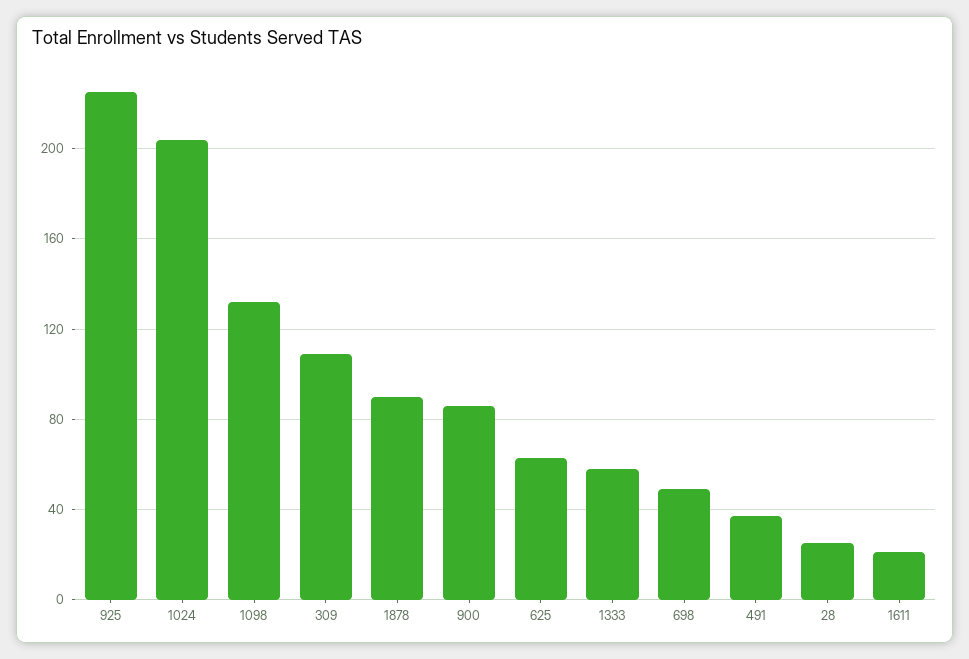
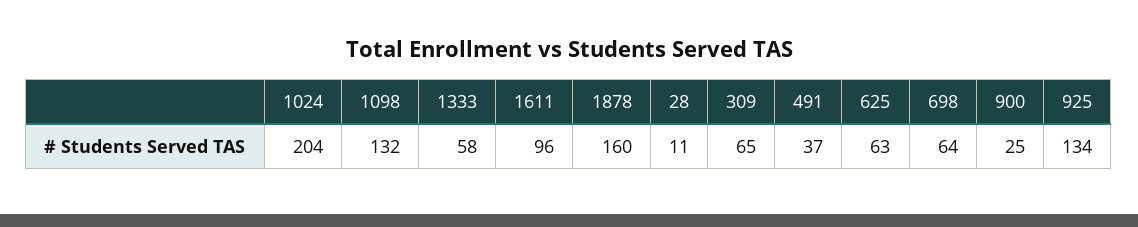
925: 225 -> 134
309: 110 -> 65
1878: 90 -> 160
900: 85 -> 25
698: 50 -> 64
28: 25 -> 11
1611: 20 -> 96

